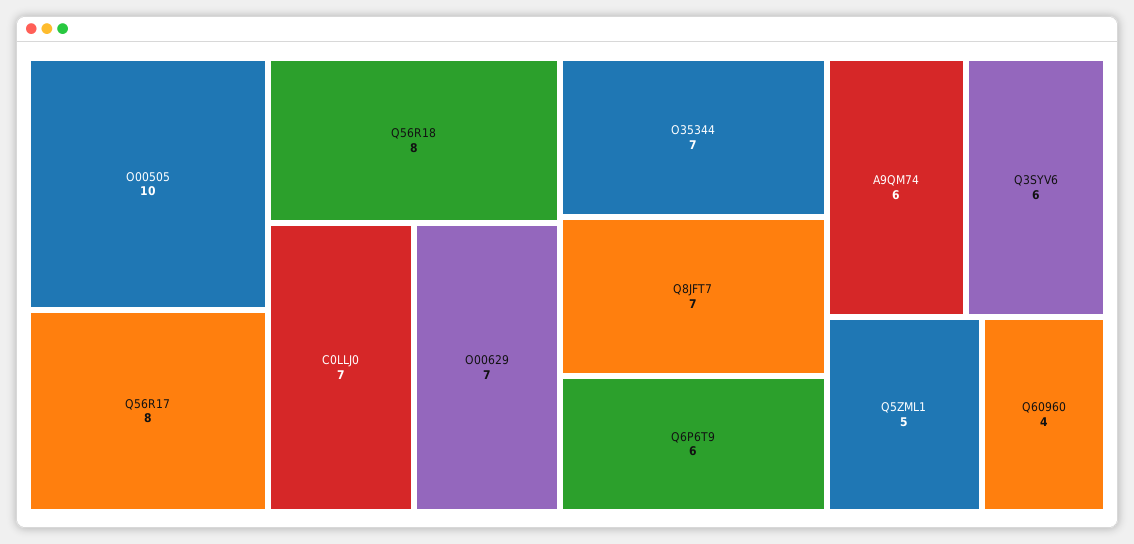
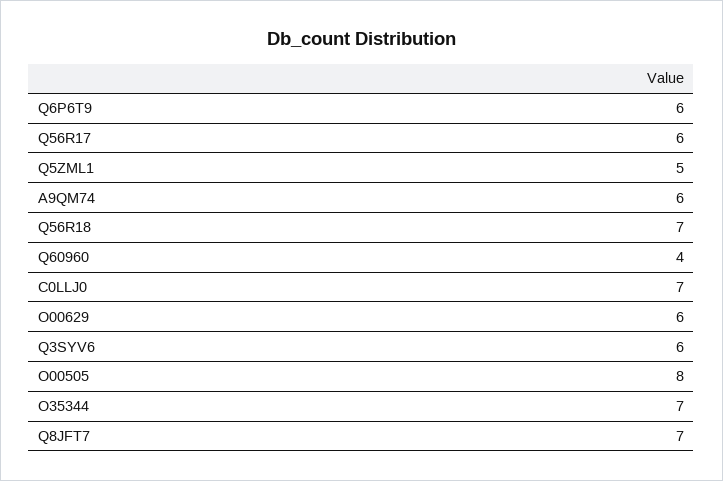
O00505: 10 -> 8
Q56R17: 8 -> 6
Q56R18: 8 -> 7
O00629: 7 -> 6

